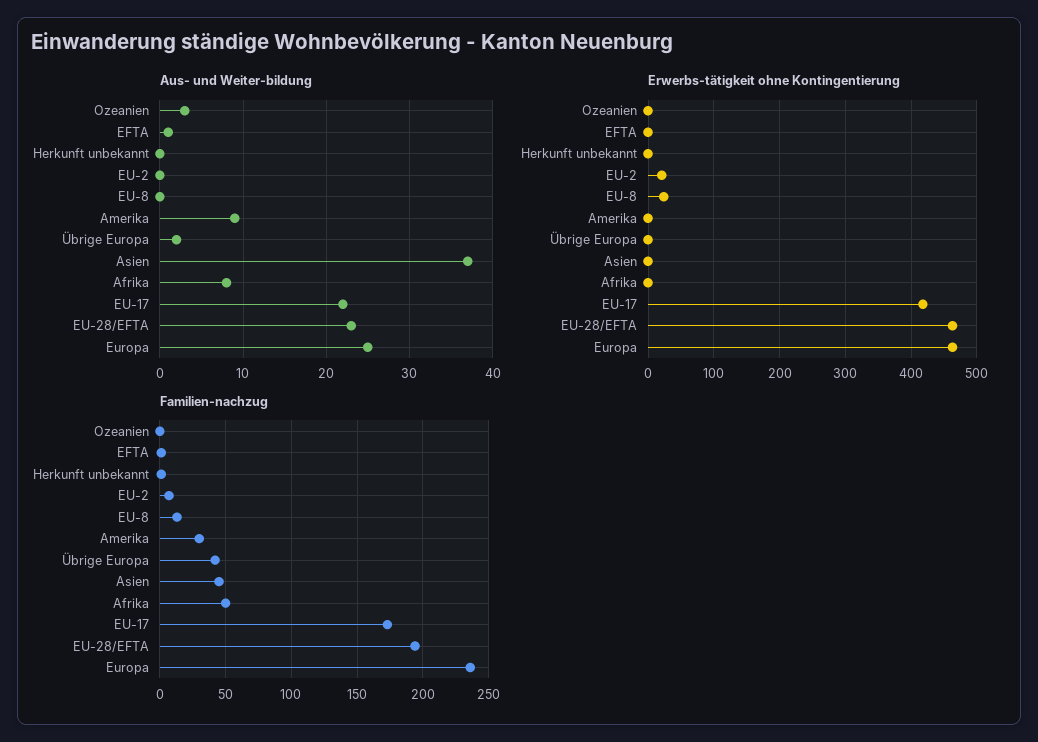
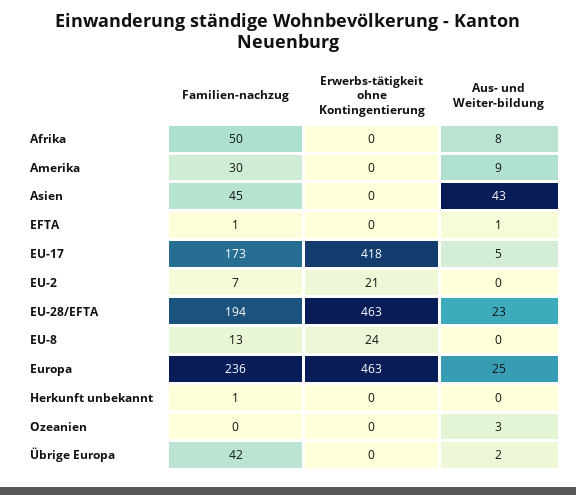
Aus- und Weiter-bildung, Asien: 37 -> 43
Aus- und Weiter-bildung, EU-17: 22 -> 5

